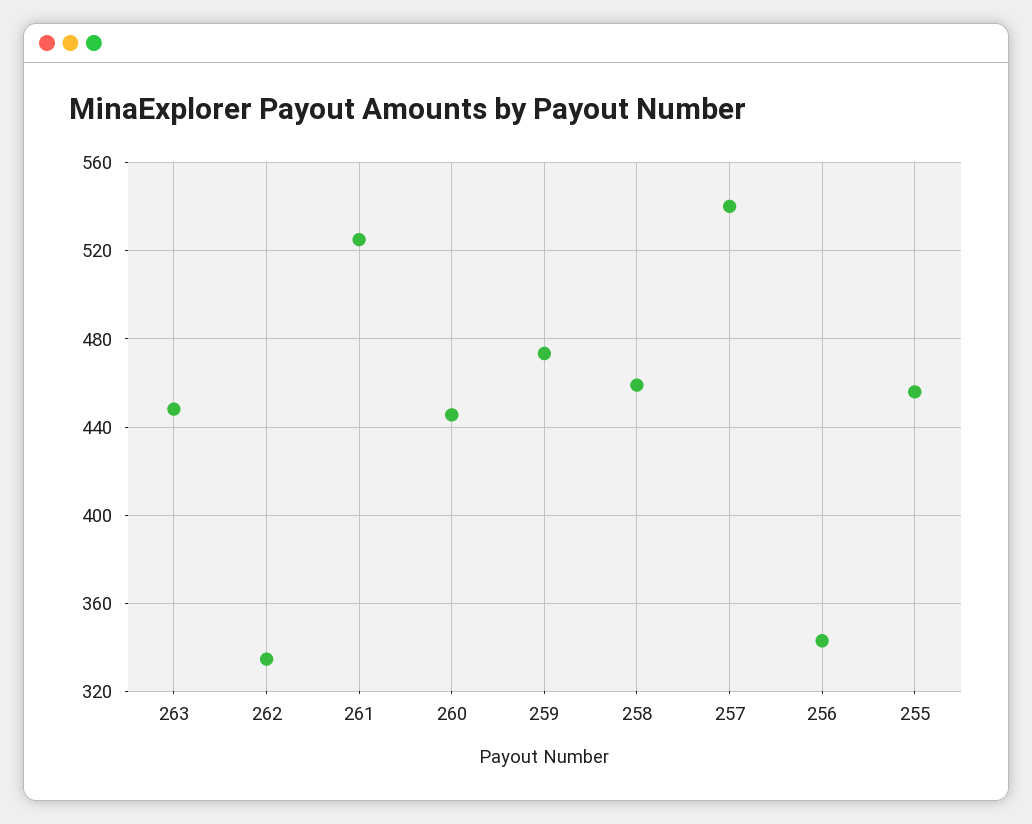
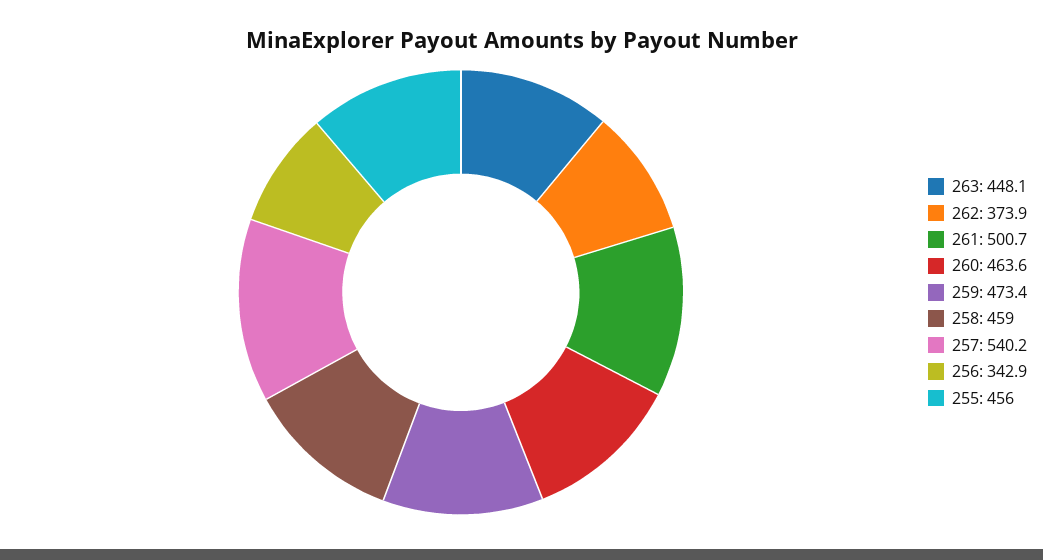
262: 335 -> 373.9
261: 525 -> 500.7
260: 445 -> 463.6

